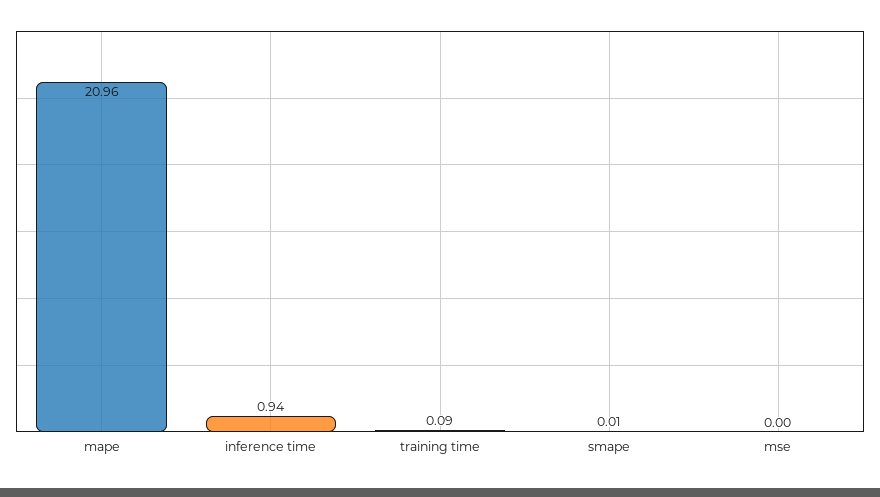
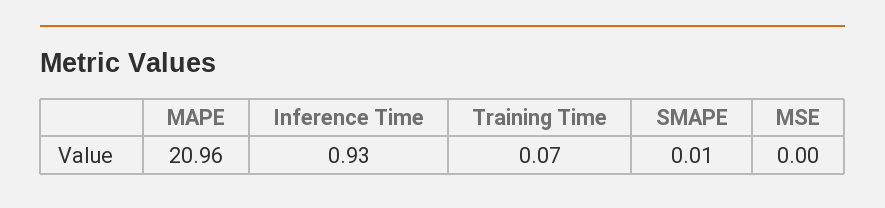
inference time: 0.94 -> 0.93
training time: 0.09 -> 0.07

